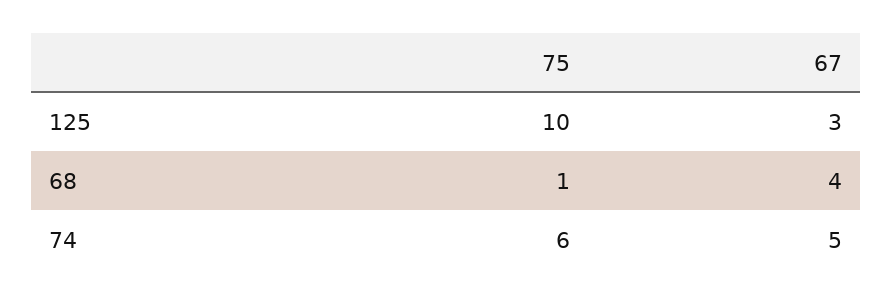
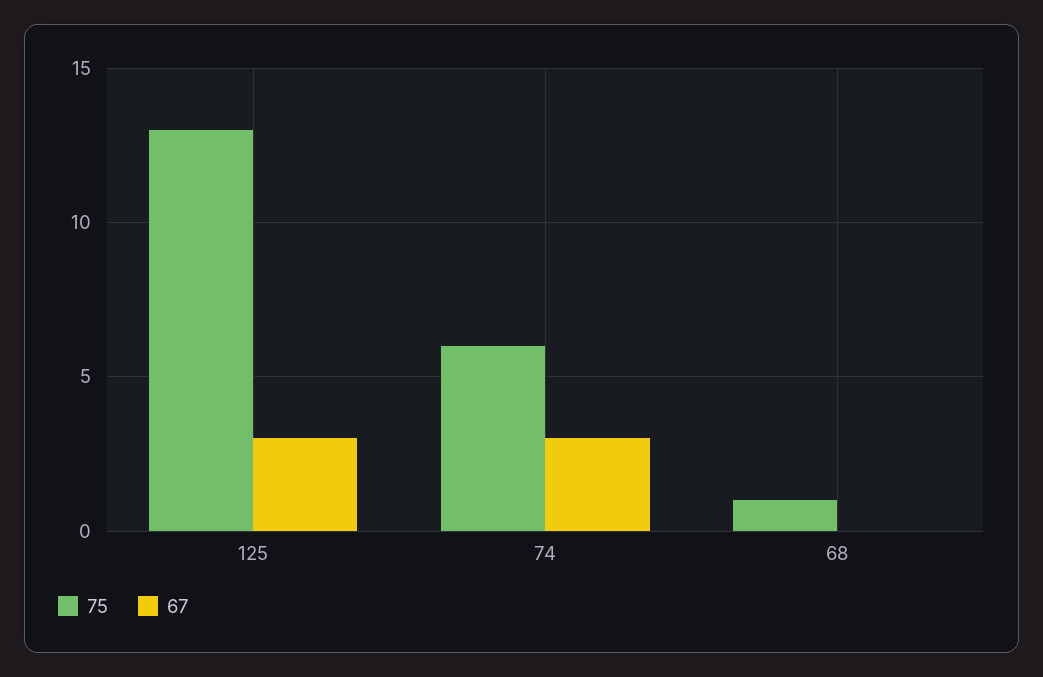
75, 125: 10 -> 13
67, 68: 4 -> 0
67, 74: 5 -> 3

